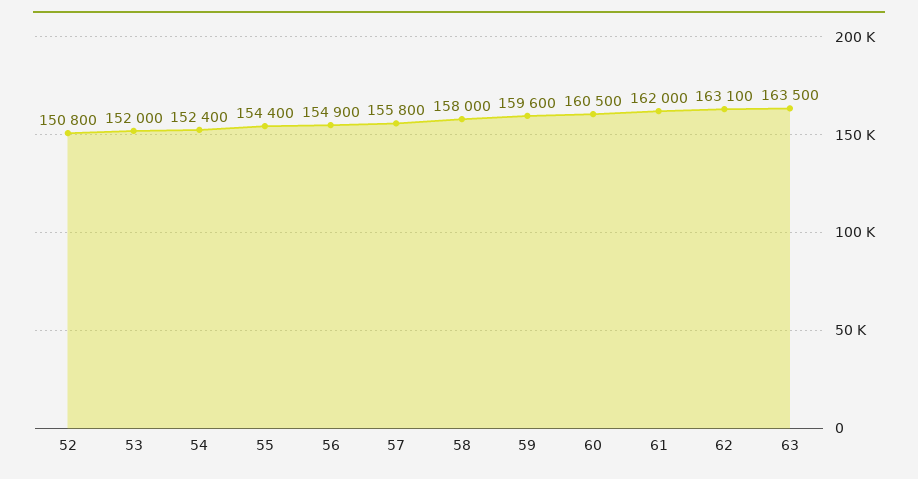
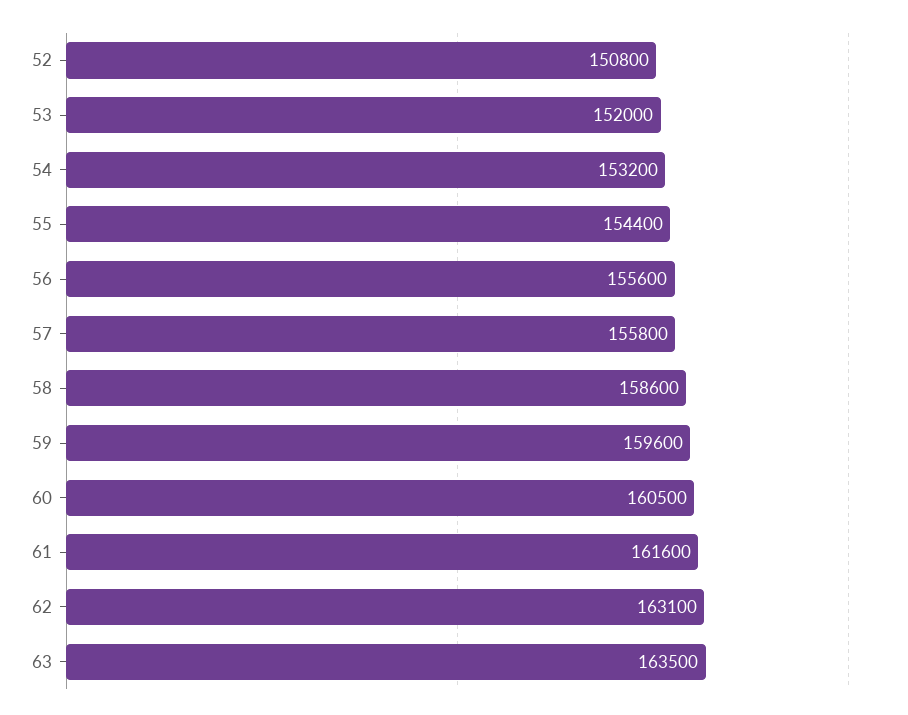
54: 152400 -> 153200
56: 154900 -> 155600
58: 158000 -> 158600
61: 162000 -> 161600

